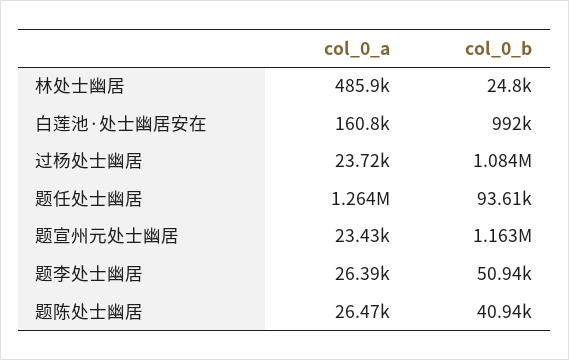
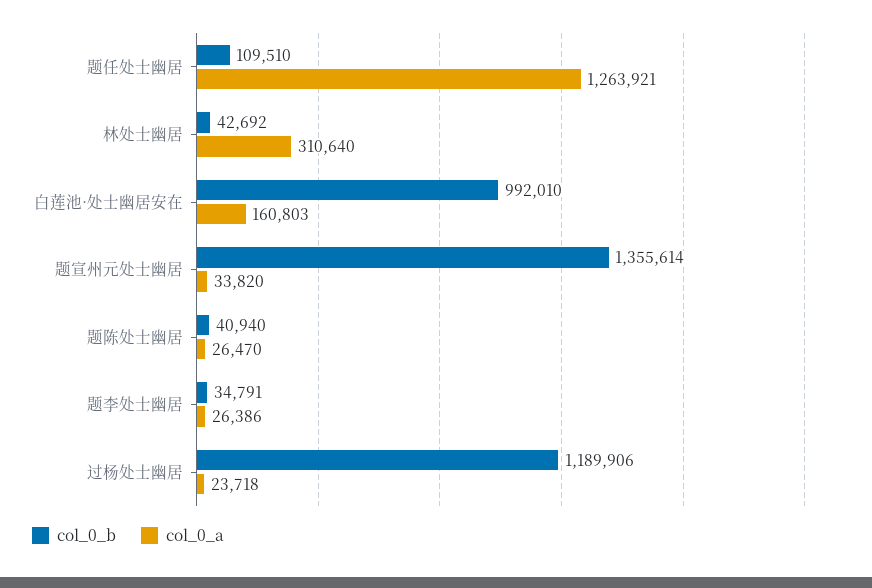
col_0_a, 林处士幽居: 485900 -> 310640
col_0_b, 林处士幽居: 24800 -> 42692
col_0_b, 过杨处士幽居: 1084000 -> 1189906
col_0_b, 题任处士幽居: 93610 -> 109510
col_0_a, 题宣州元处士幽居: 23430 -> 33820
col_0_b, 题宣州元处士幽居: 1163000 -> 1355614
col_0_b, 题李处士幽居: 50940 -> 34791

